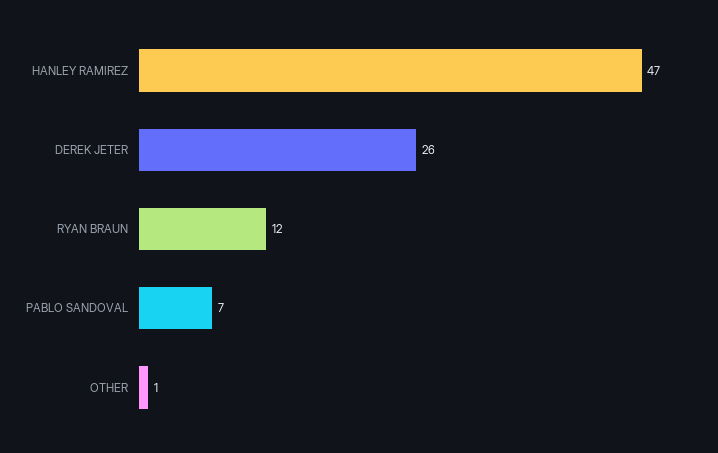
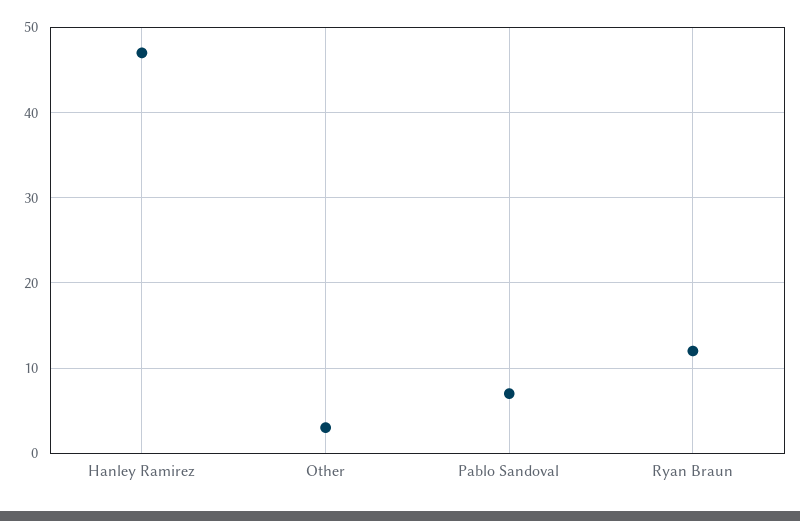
DEREK JETER: 26 -> none
OTHER: 1 -> 3

